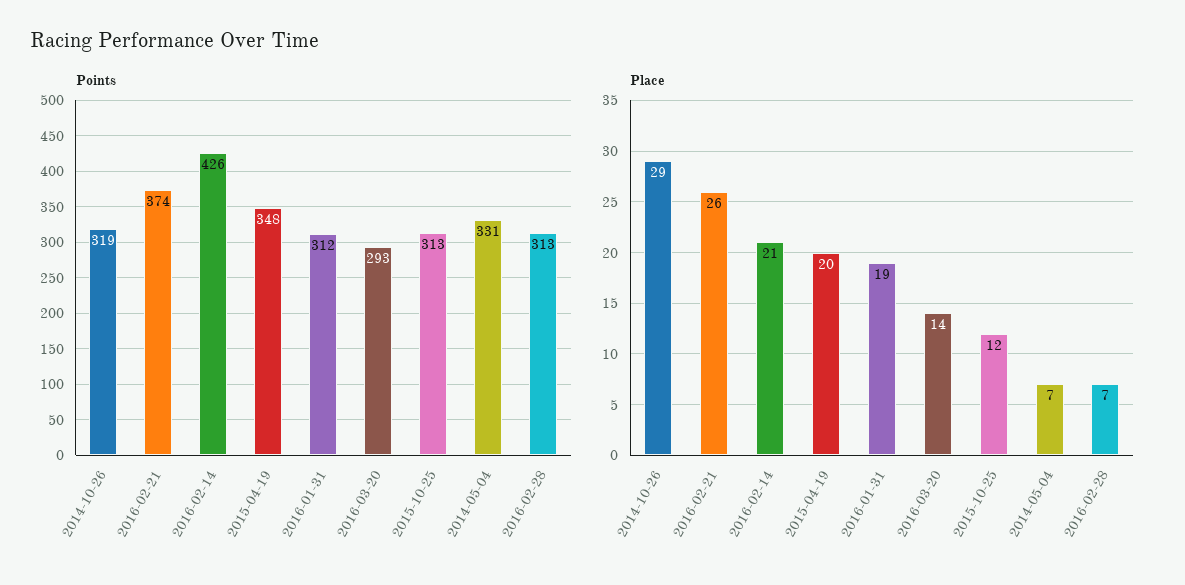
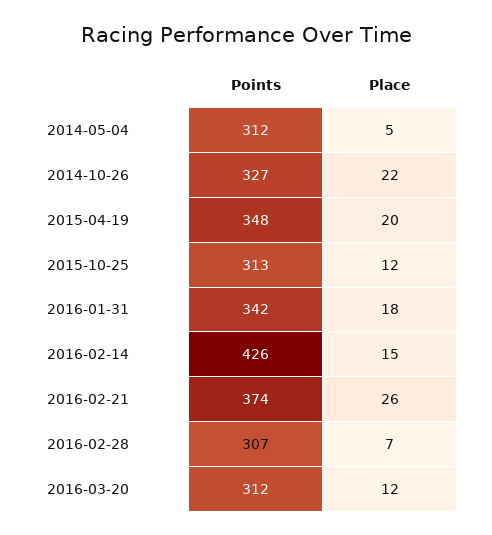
Points, 2014-10-26: 319 -> 327
Points, 2016-01-31: 312 -> 342
Points, 2016-03-20: 293 -> 312
Points, 2014-05-04: 331 -> 312
Points, 2016-02-28: 313 -> 307
Place, 2014-10-26: 29 -> 22
Place, 2016-02-14: 21 -> 15
Place, 2016-01-31: 19 -> 18
Place, 2016-03-20: 14 -> 12
Place, 2014-05-04: 7 -> 5

